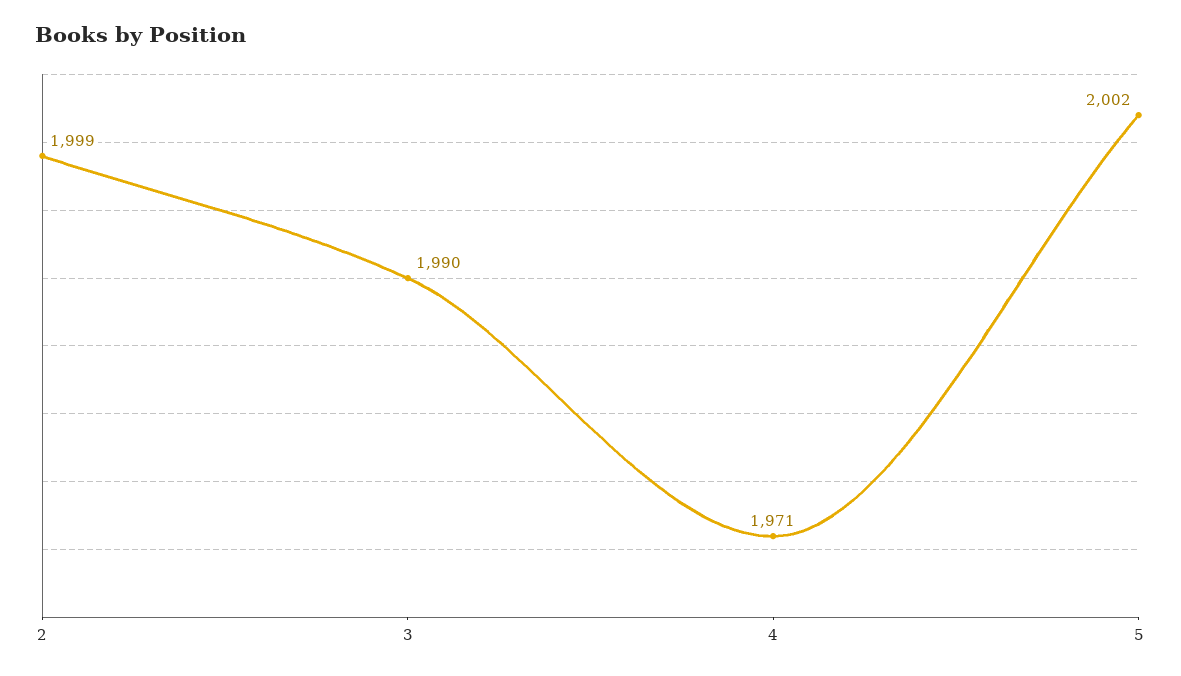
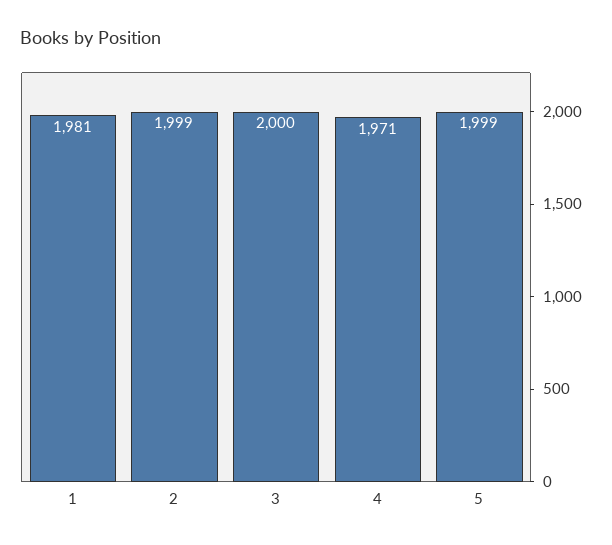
3: 1990 -> 2000
5: 2002 -> 1999
1: none -> 1981

